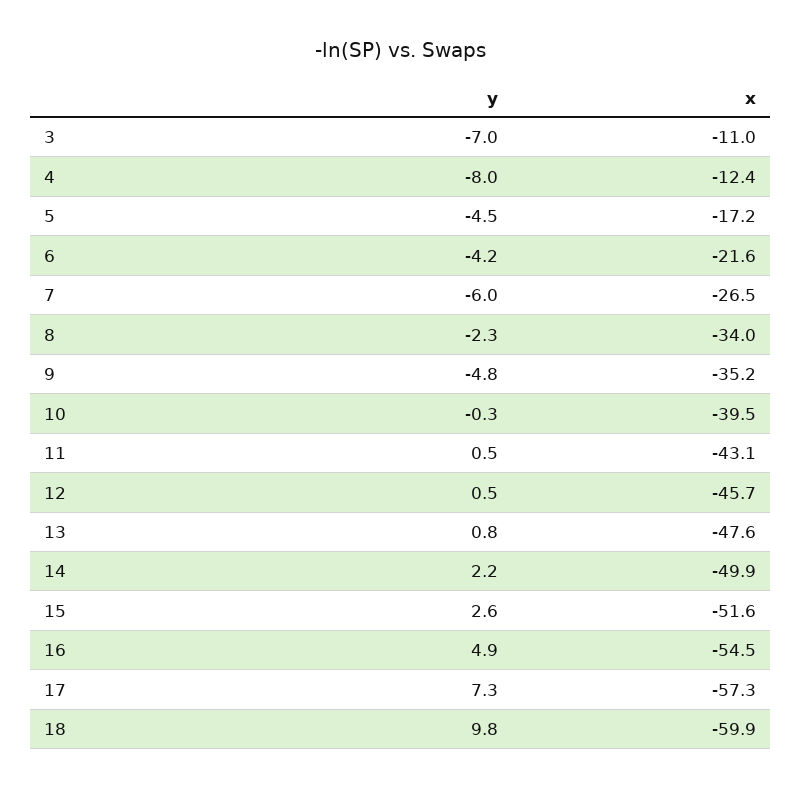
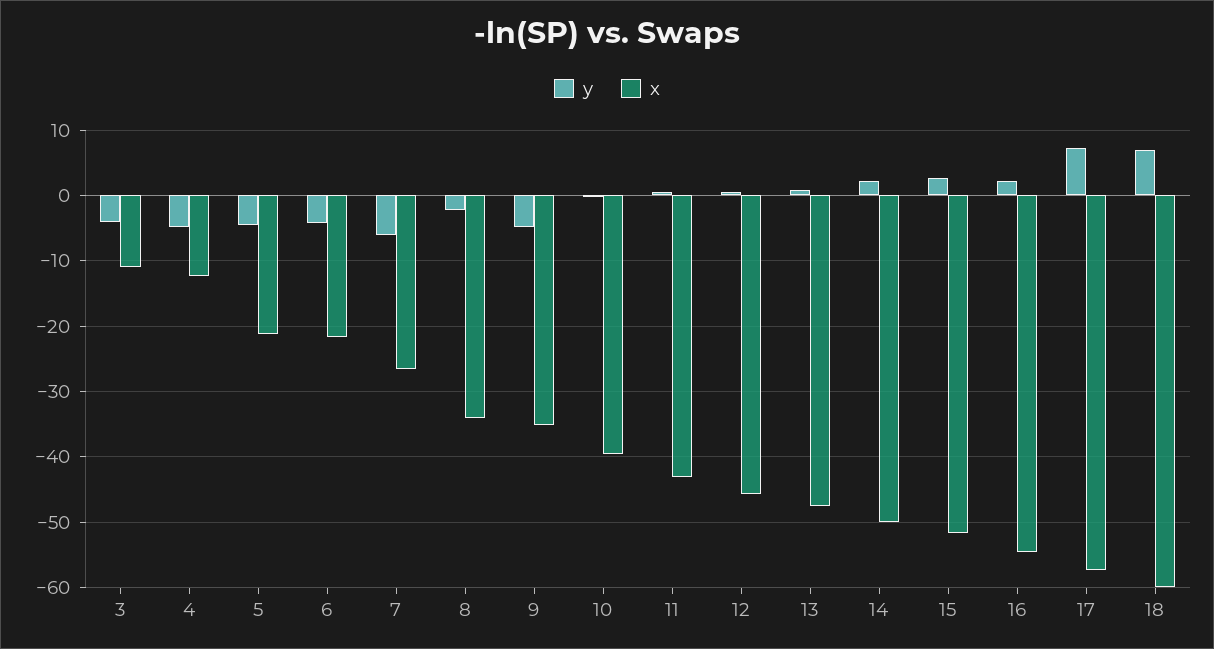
y, 3: -7 -> -4
y, 4: -8 -> -5
x, 5: -17.2 -> -21
y, 16: 4.9 -> 2
y, 18: 9.8 -> 7

